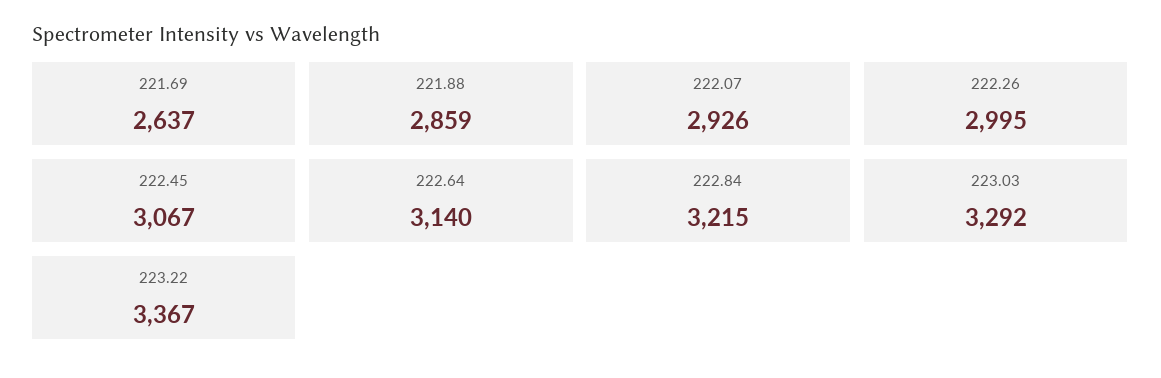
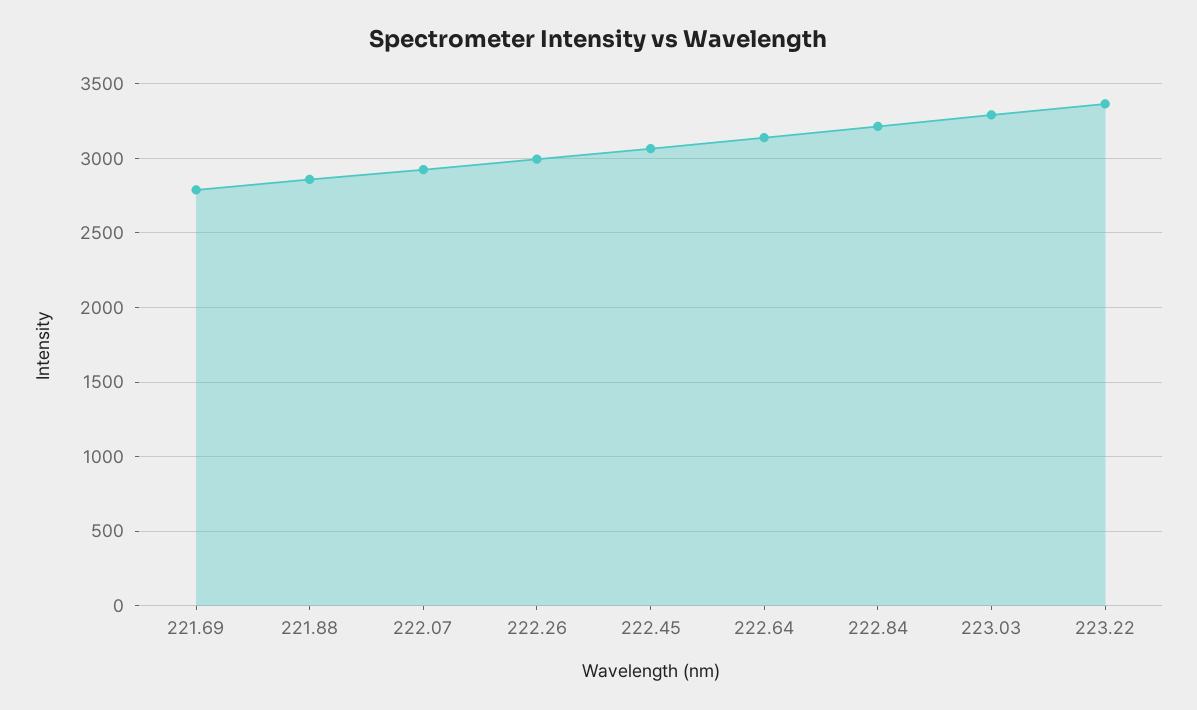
221.69: 2637 -> 2800

